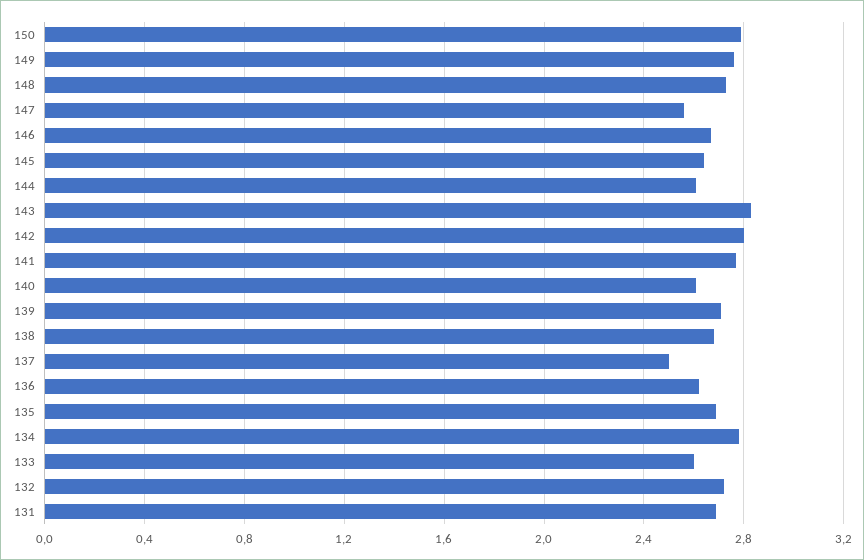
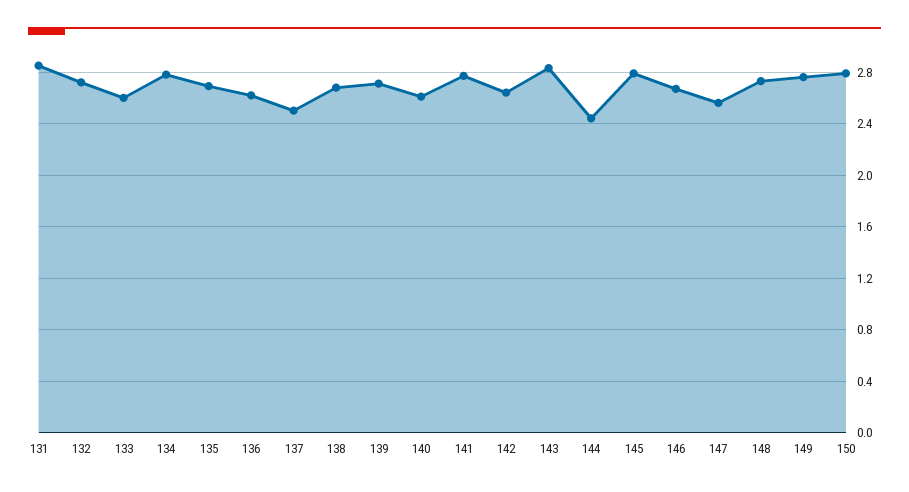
145: 2.65 -> 2.8
144: 2.6 -> 2.45
142: 2.8 -> 2.65
131: 2.7 -> 2.85

